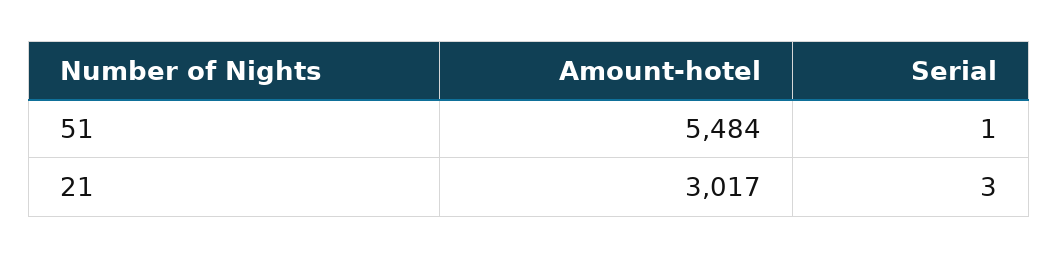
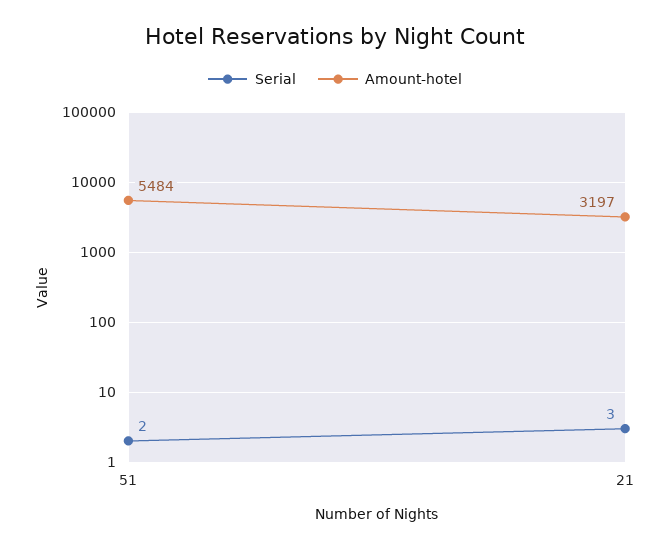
Serial, 51: 1 -> 2
Amount-hotel, 21: 3017 -> 3197

